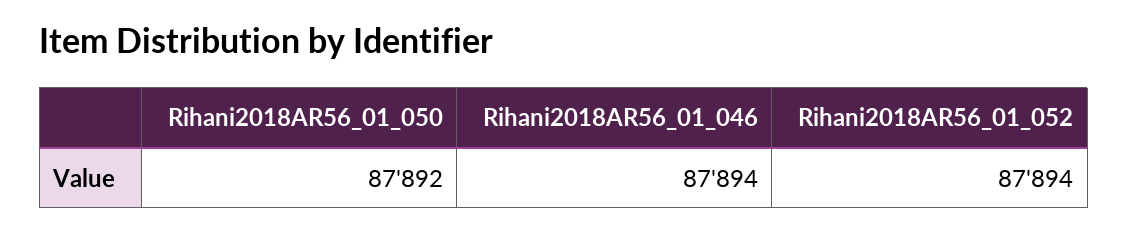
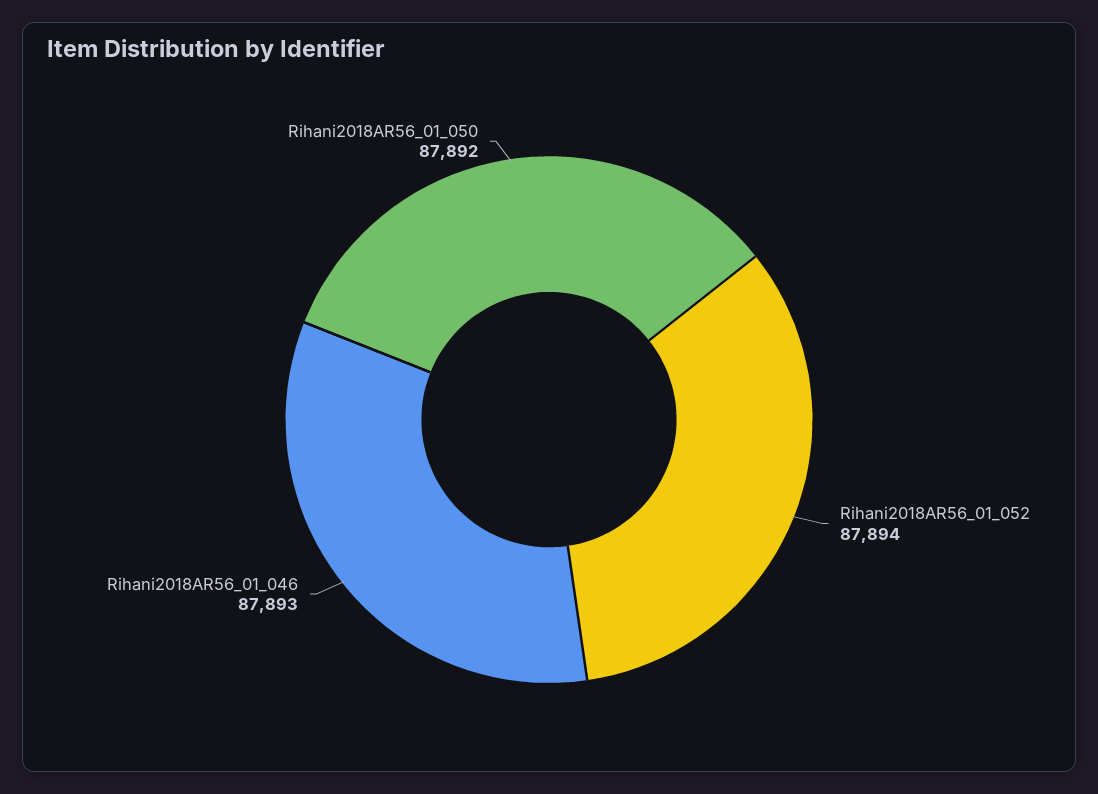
Rihani2018AR56_01_046: 87894 -> 87893

